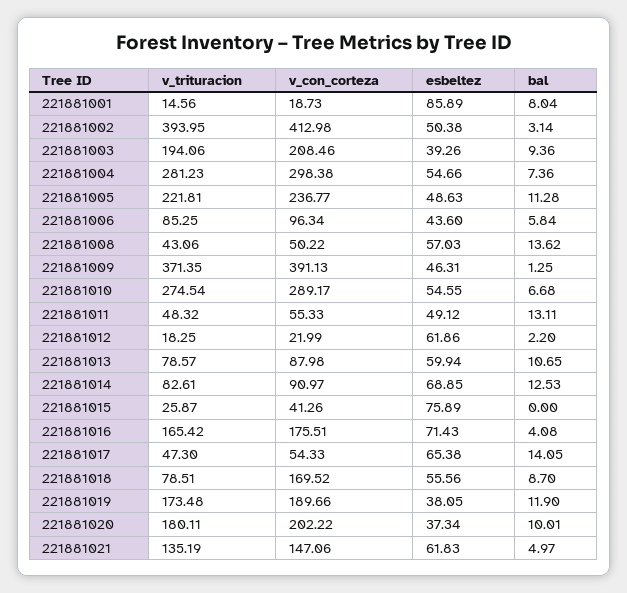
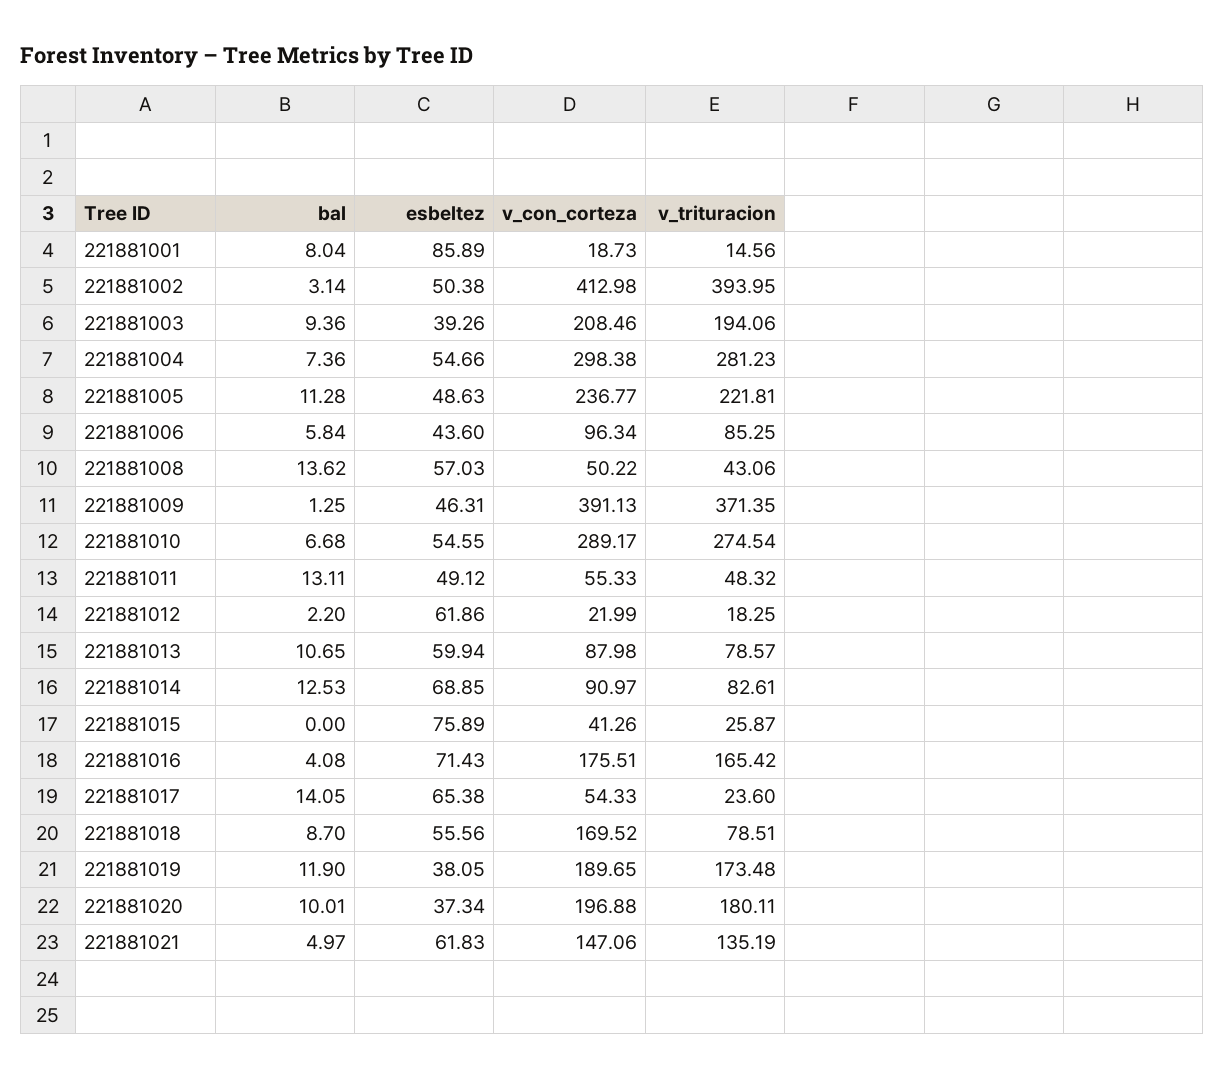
v_trituracion, 221881017: 47.3 -> 23.6
v_con_corteza, 221881019: 189.66 -> 189.65
v_con_corteza, 221881020: 202.22 -> 196.88

